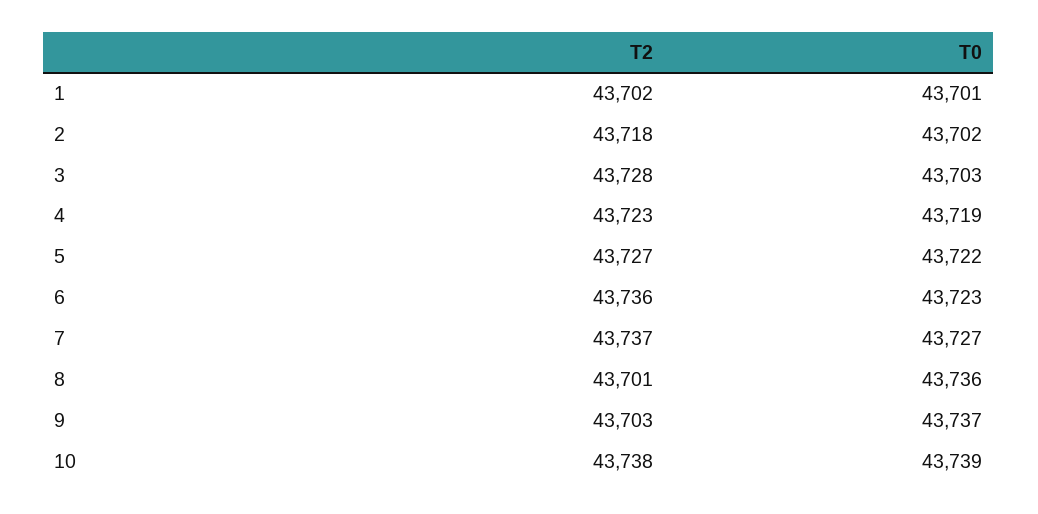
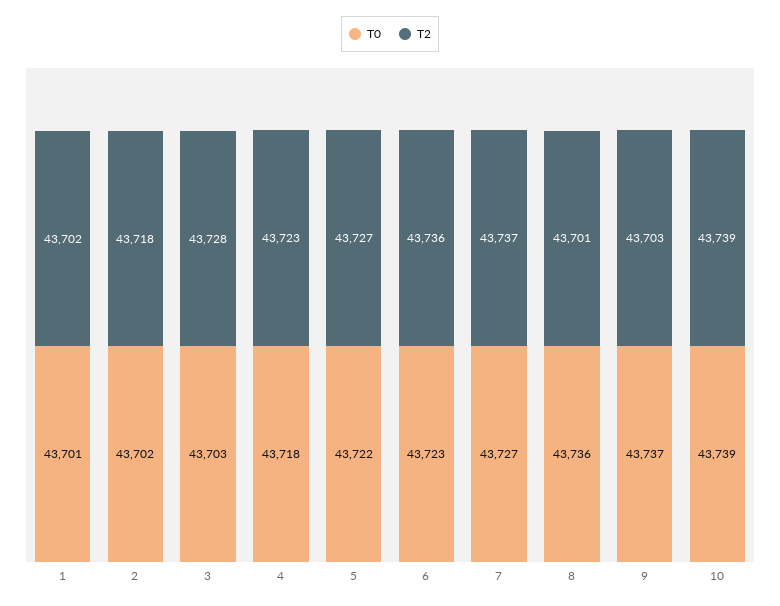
T0, 4: 43719 -> 43718
T2, 10: 43738 -> 43739

